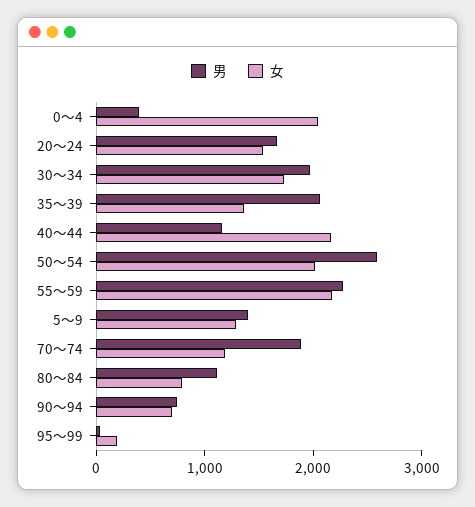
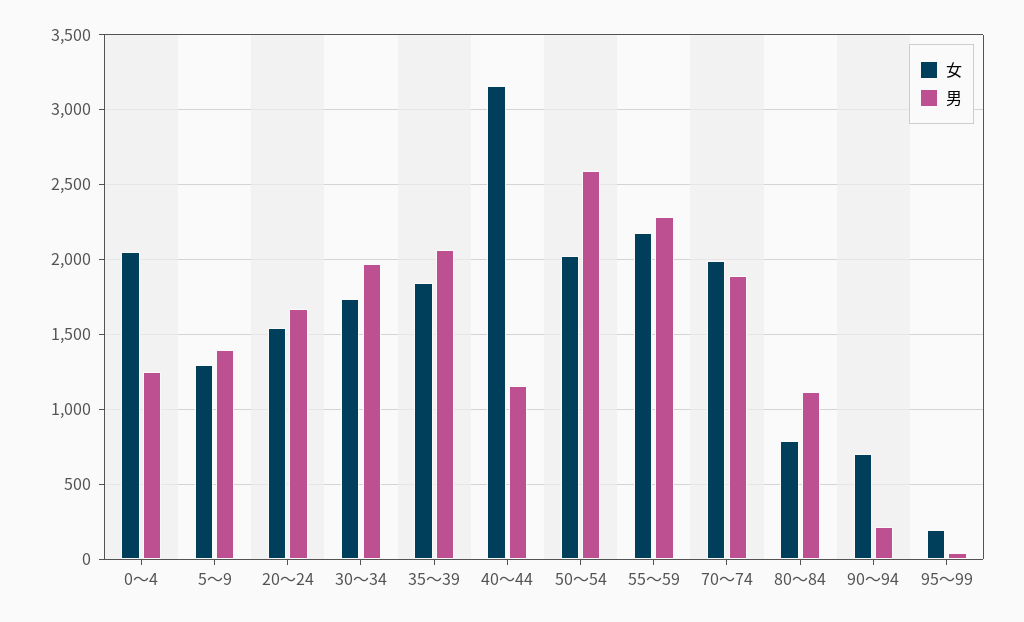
男, 0～4: 400 -> 1250
女, 35～39: 1400 -> 1850
女, 40～44: 2200 -> 3150
女, 70～74: 1200 -> 2000
男, 90～94: 800 -> 200

